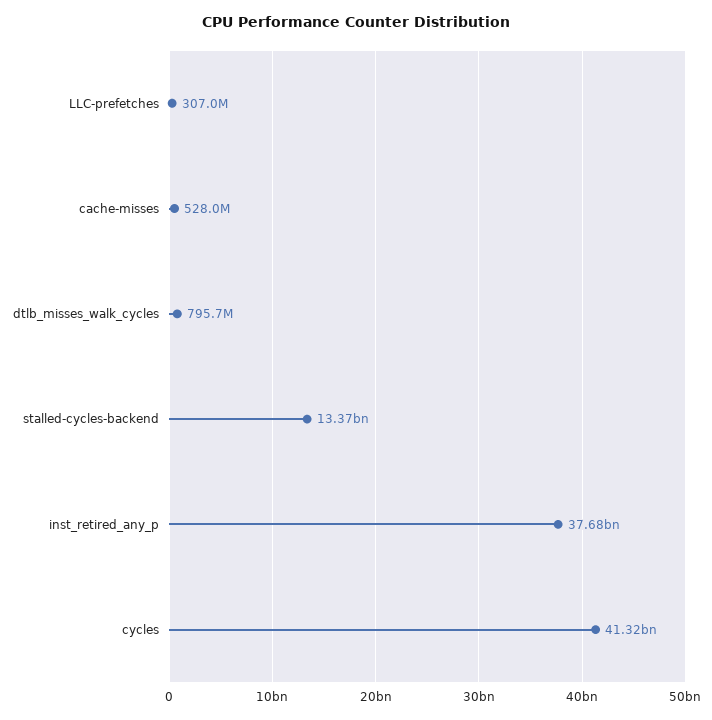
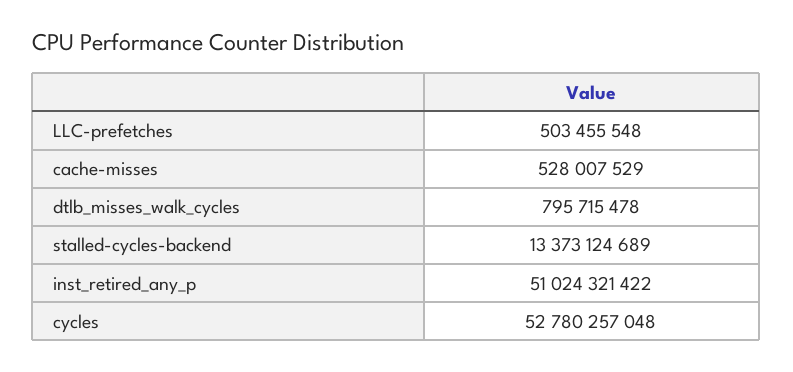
LLC-prefetches: 307000000 -> 503455548
inst_retired_any_p: 37680000000 -> 51024321422
cycles: 41320000000 -> 52780257048

